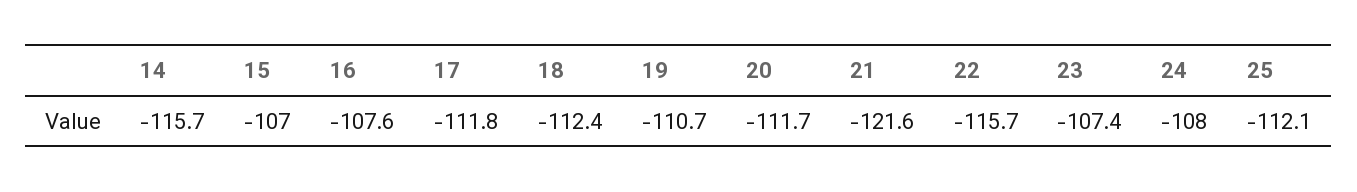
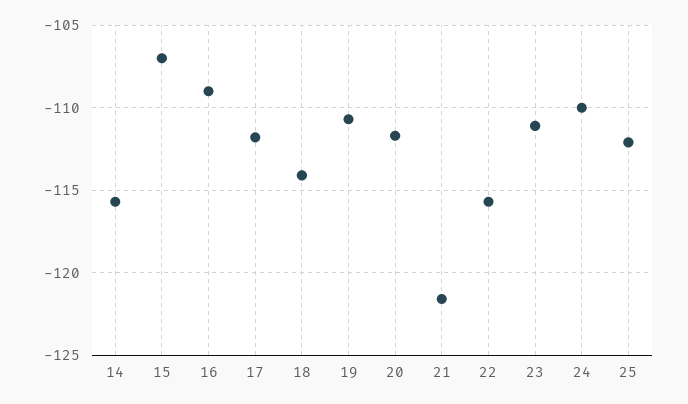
16: -107.6 -> -109
18: -112.4 -> -114
23: -107.4 -> -111
24: -108 -> -110

